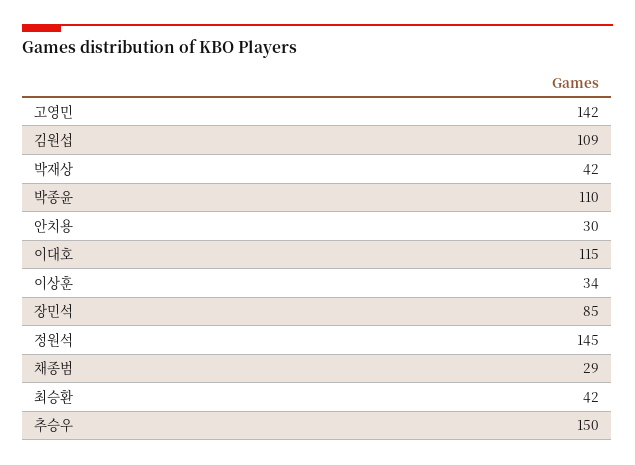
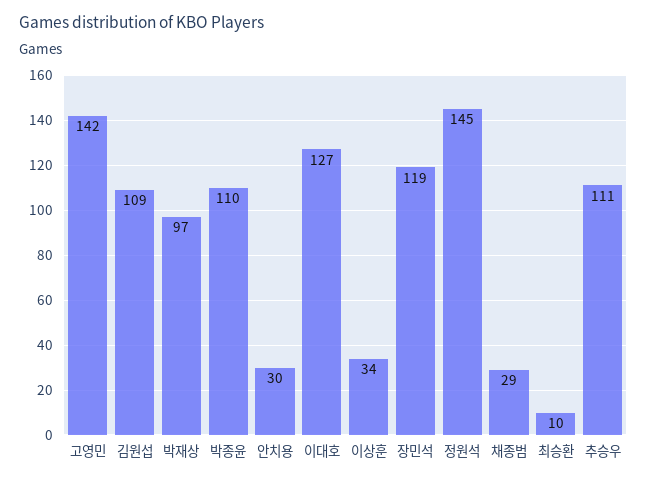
박재상: 42 -> 97
이대호: 115 -> 127
장민석: 85 -> 119
최승환: 42 -> 10
추승우: 150 -> 111

